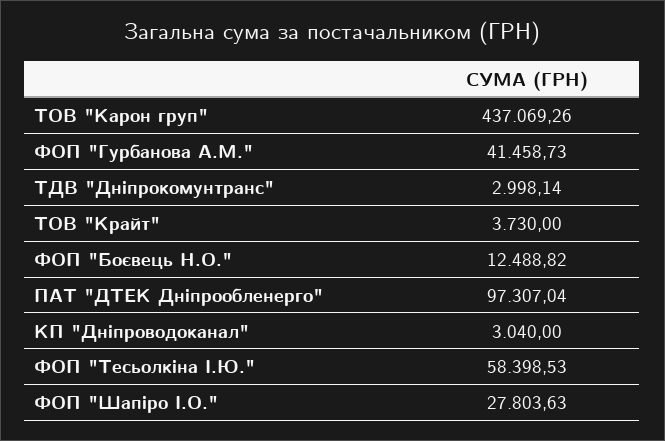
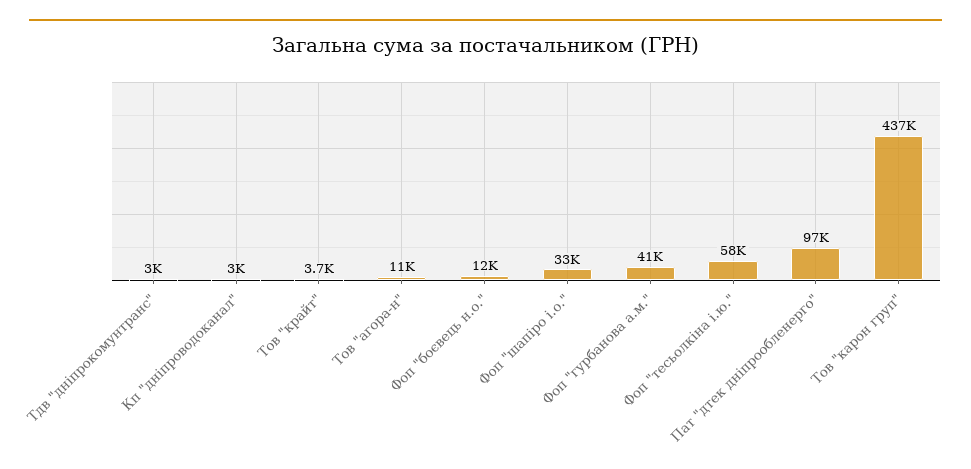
ФОП "Шапіро І.О.": 27803.63 -> 33000
Тов "агора-н": none -> 11000

